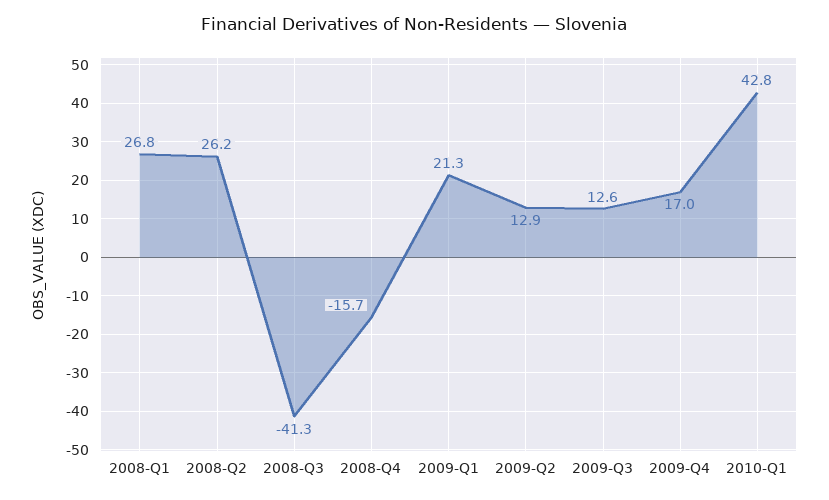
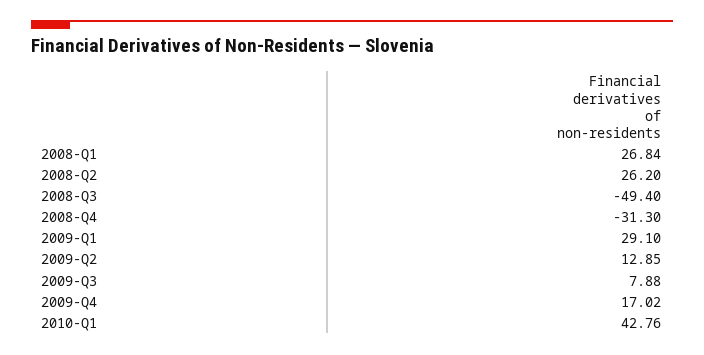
2008-Q3: -41.3 -> -49.4
2008-Q4: -15.7 -> -31.3
2009-Q1: 21.3 -> 29.1
2009-Q3: 12.6 -> 7.88

